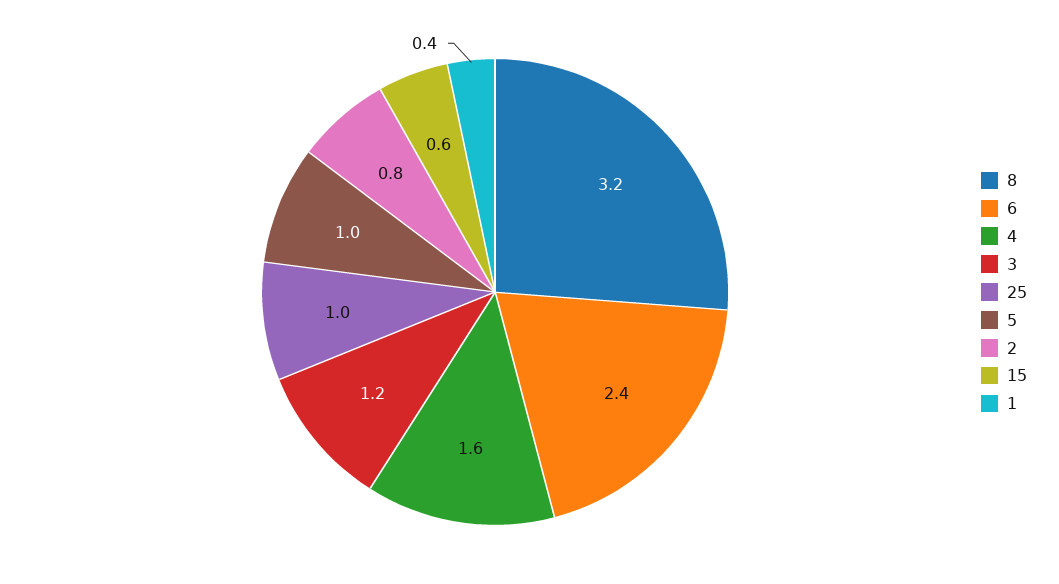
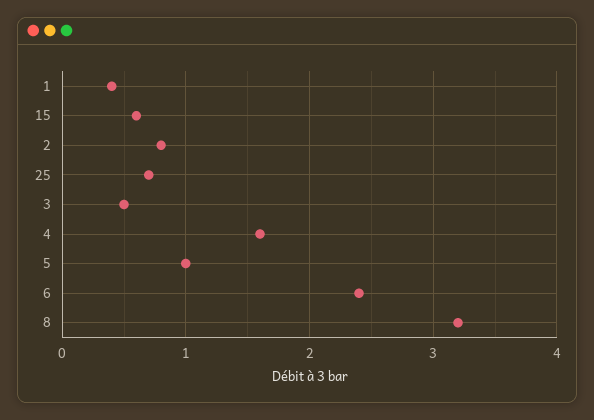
3: 1.2 -> 0.5
25: 1 -> 0.7

